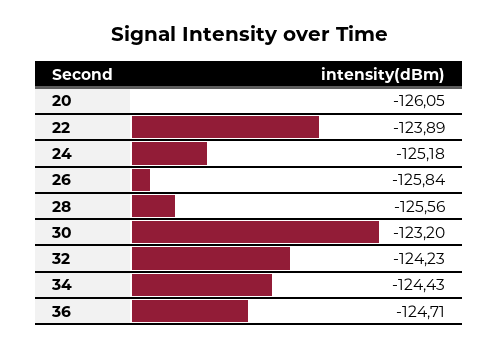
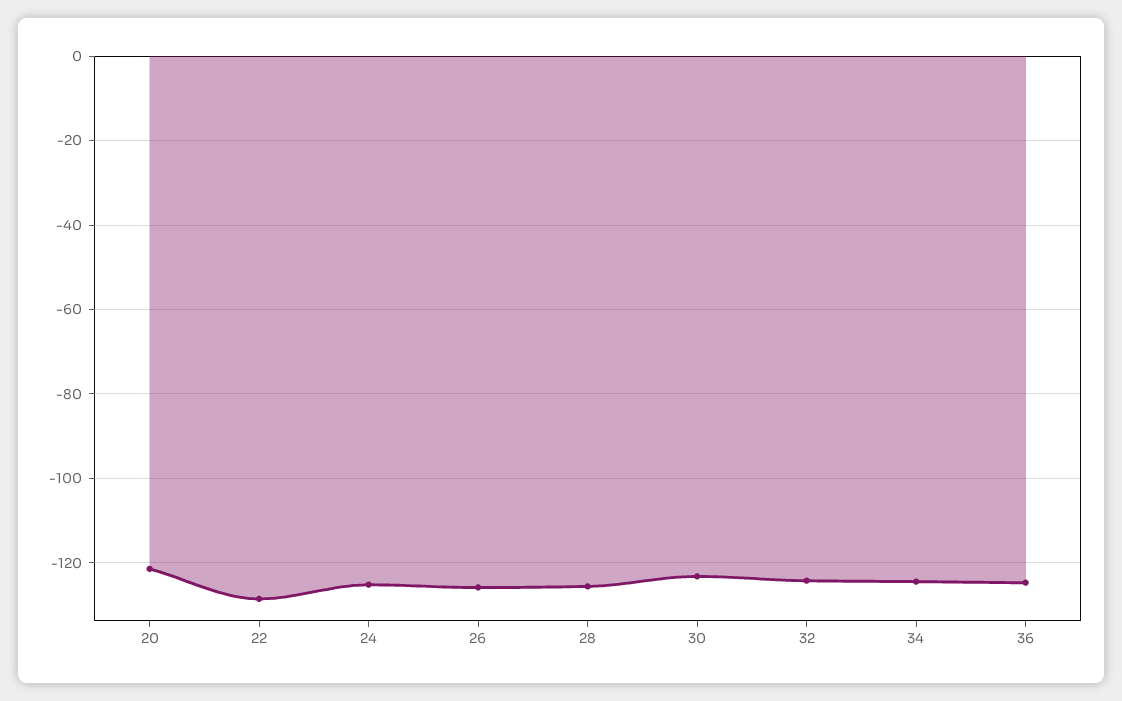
20: -126.05 -> -122
22: -123.89 -> -128

